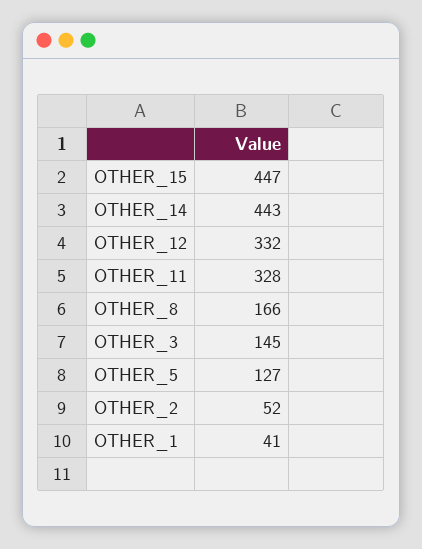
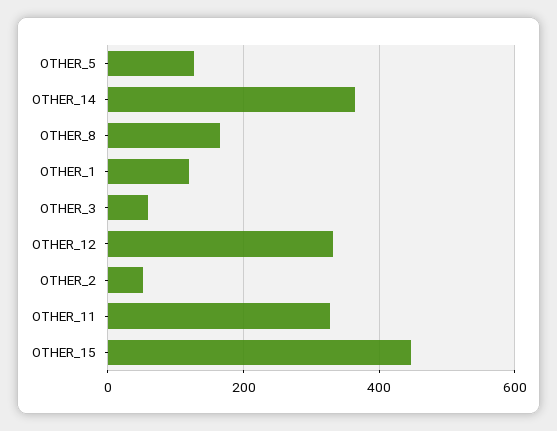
OTHER_14: 443 -> 360
OTHER_3: 145 -> 60
OTHER_1: 41 -> 120

